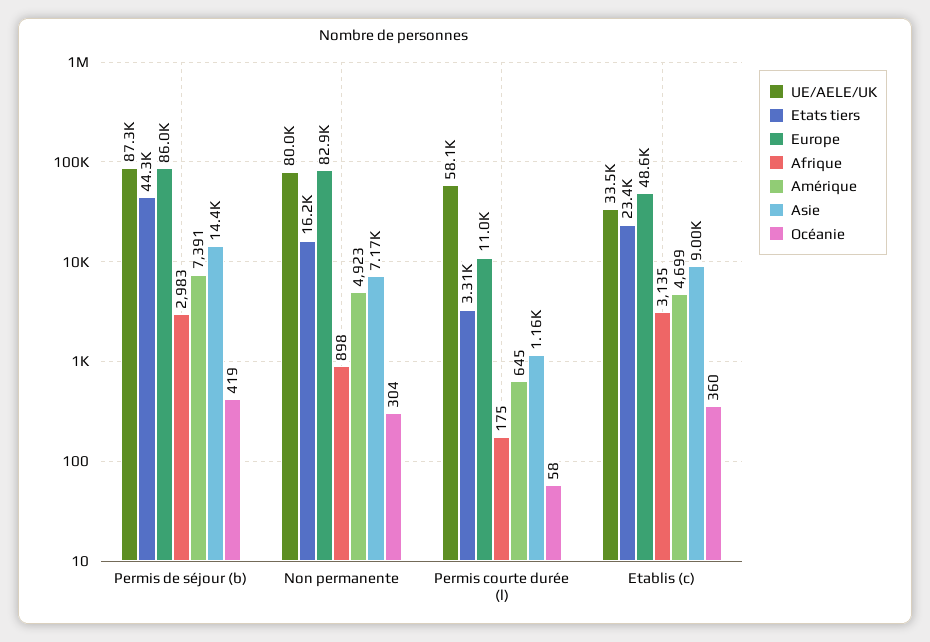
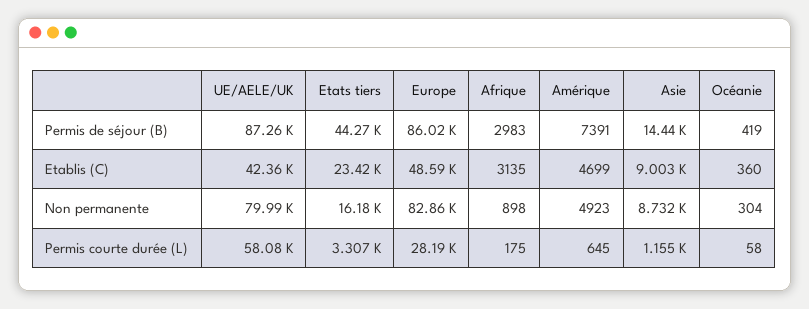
Asie, Non permanente: 7170 -> 8732
Europe, Permis courte durée (l): 11000 -> 28190
UE/AELE/UK, Etablis (c): 33500 -> 42360

